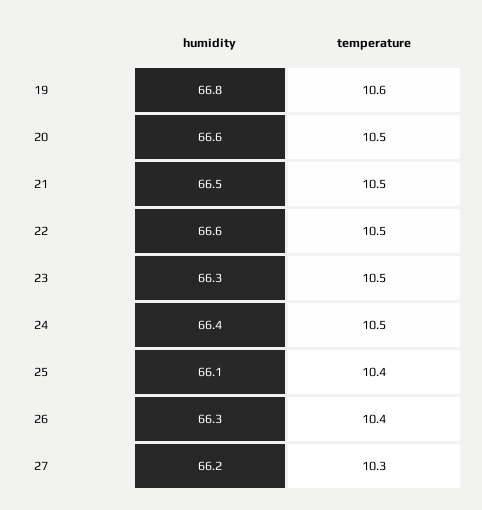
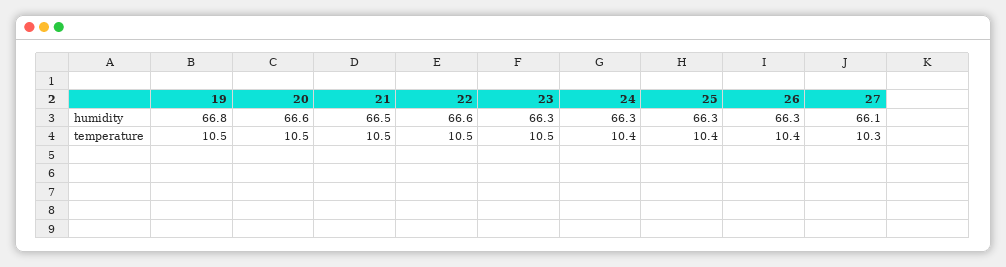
temperature, 19: 10.6 -> 10.5
humidity, 24: 66.4 -> 66.3
temperature, 24: 10.5 -> 10.4
humidity, 25: 66.1 -> 66.3
humidity, 27: 66.2 -> 66.1

